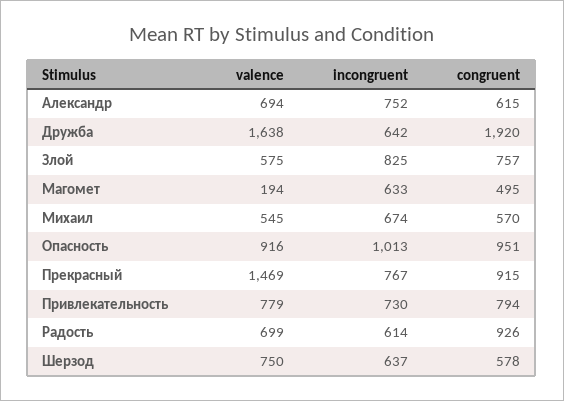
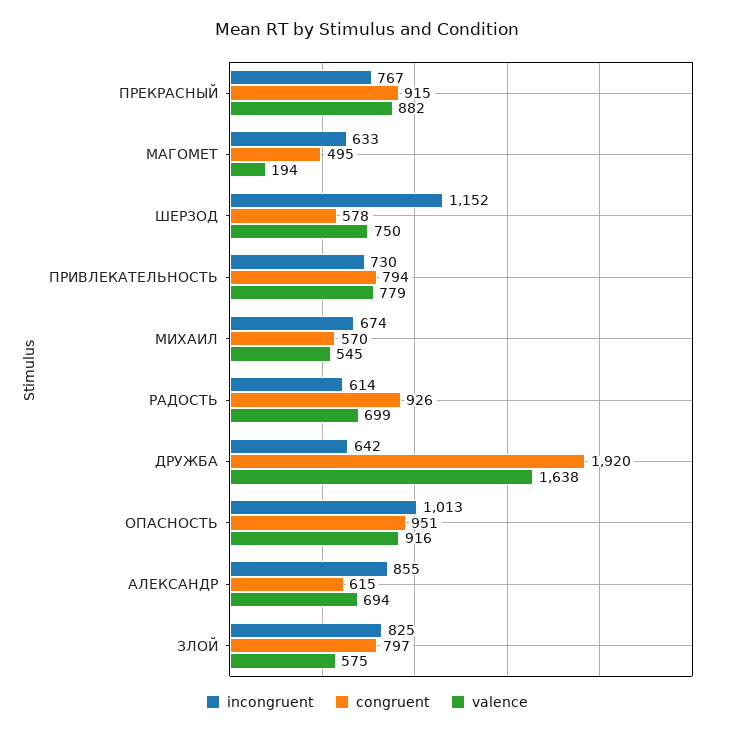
incongruent, Александр: 752 -> 855
congruent, Злой: 757 -> 797
valence, Прекрасный: 1469 -> 882
incongruent, Шерзод: 637 -> 1152

